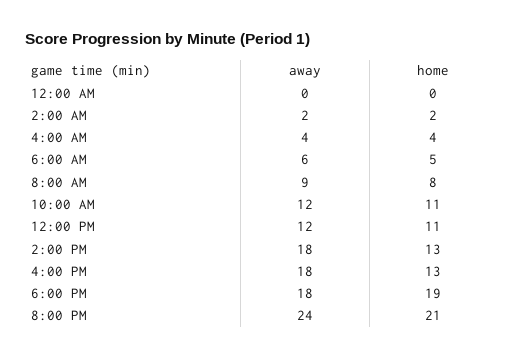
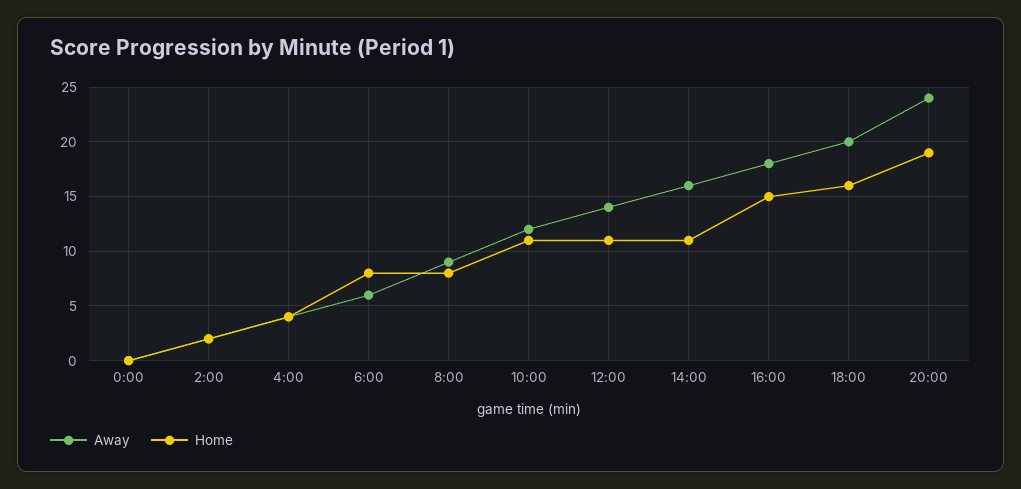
home, 6:00 AM: 5 -> 8
away, 12:00 PM: 12 -> 14
away, 2:00 PM: 18 -> 16
home, 2:00 PM: 13 -> 11
home, 4:00 PM: 13 -> 15
away, 6:00 PM: 18 -> 20
home, 6:00 PM: 19 -> 16
home, 8:00 PM: 21 -> 19

